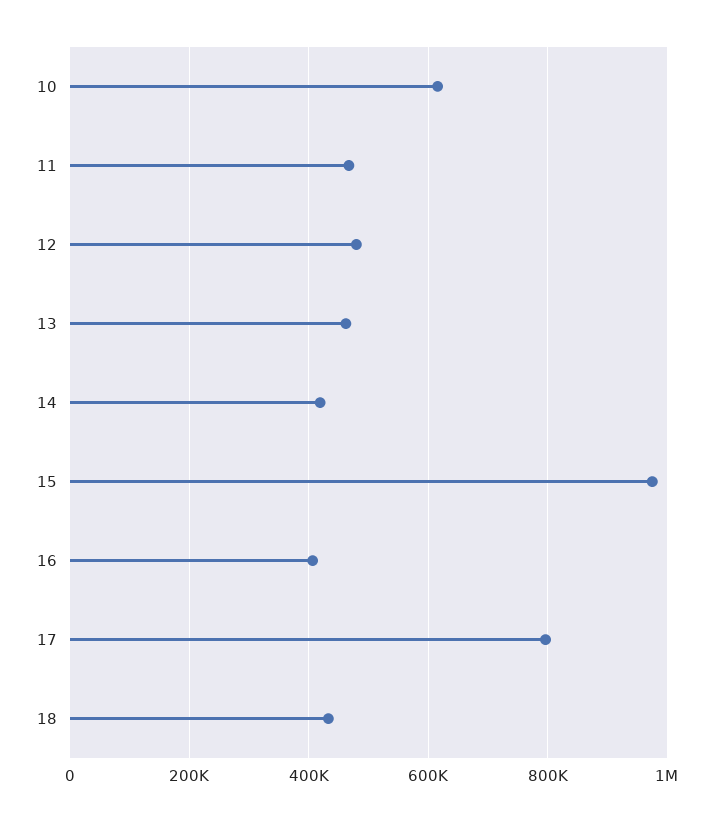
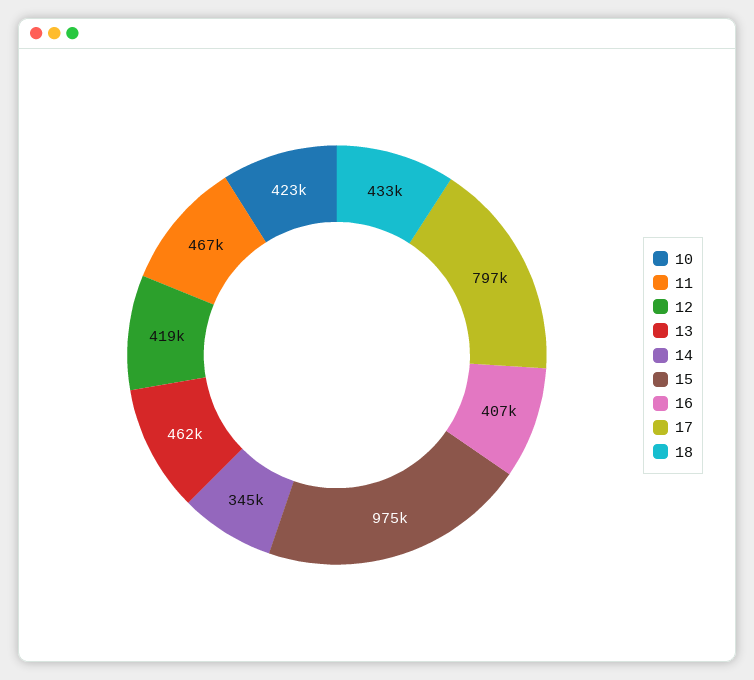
10: 620000 -> 423000
12: 480000 -> 419000
14: 420000 -> 345000

